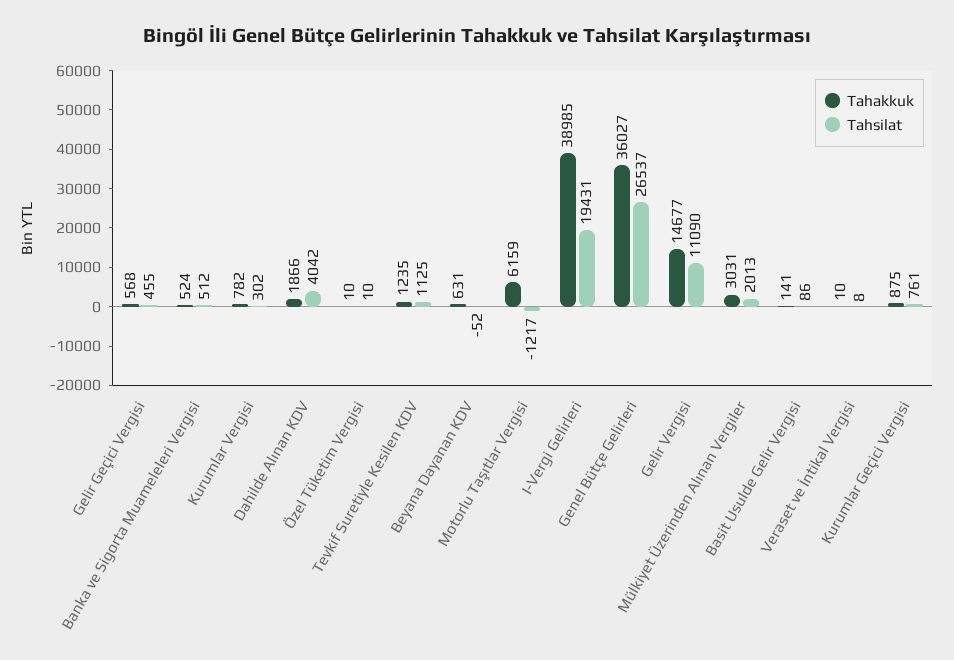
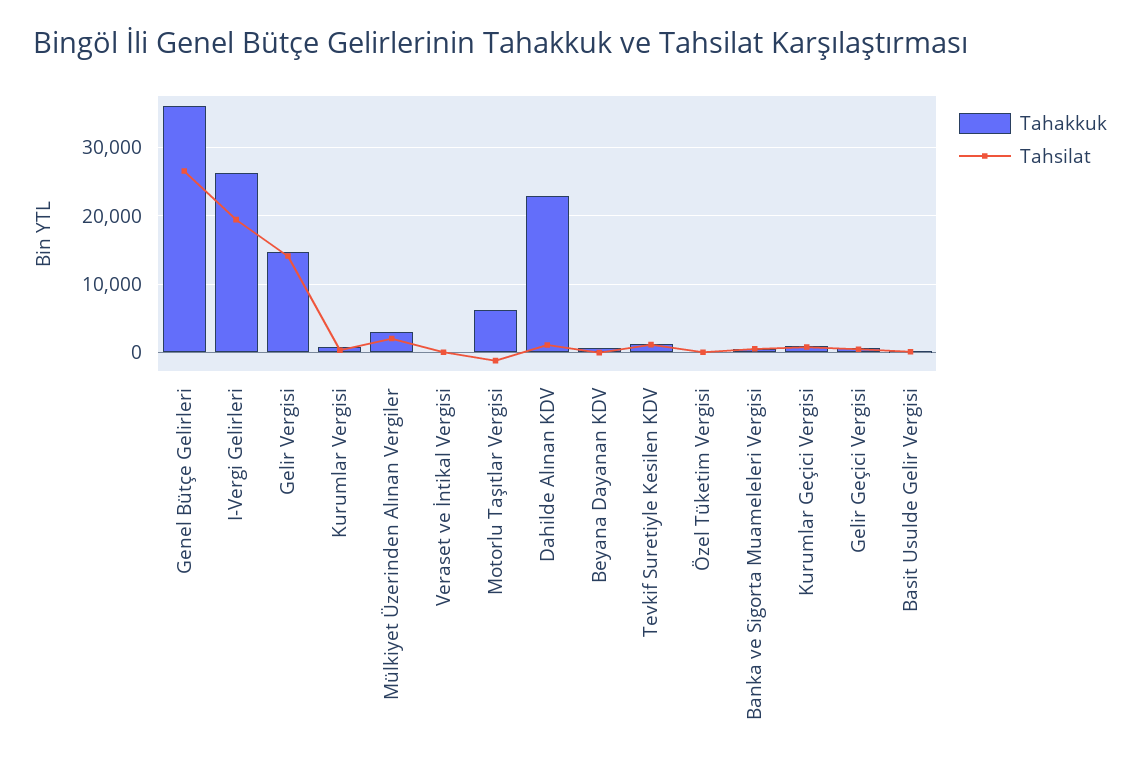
Tahakkuk, Dahilde Alınan KDV: 1866 -> 23000
Tahsilat, Dahilde Alınan KDV: 4042 -> 1000
Tahakkuk, I-Vergi Gelirleri: 38985 -> 26000
Tahsilat, Gelir Vergisi: 11090 -> 14000

